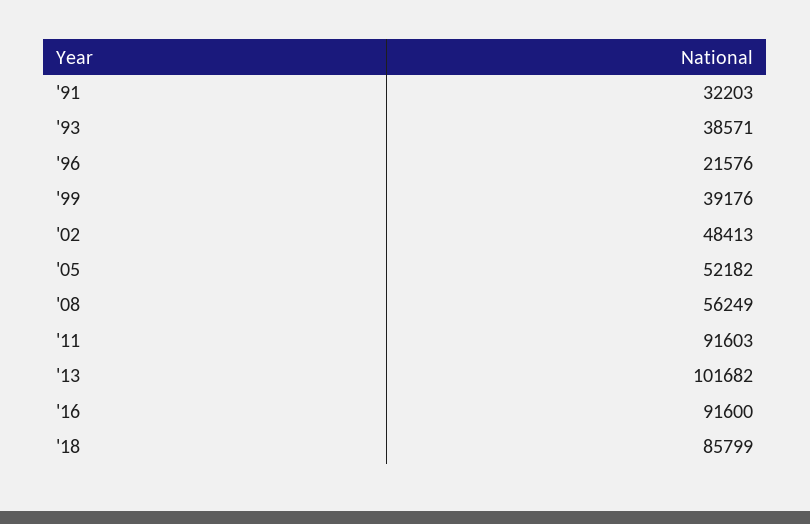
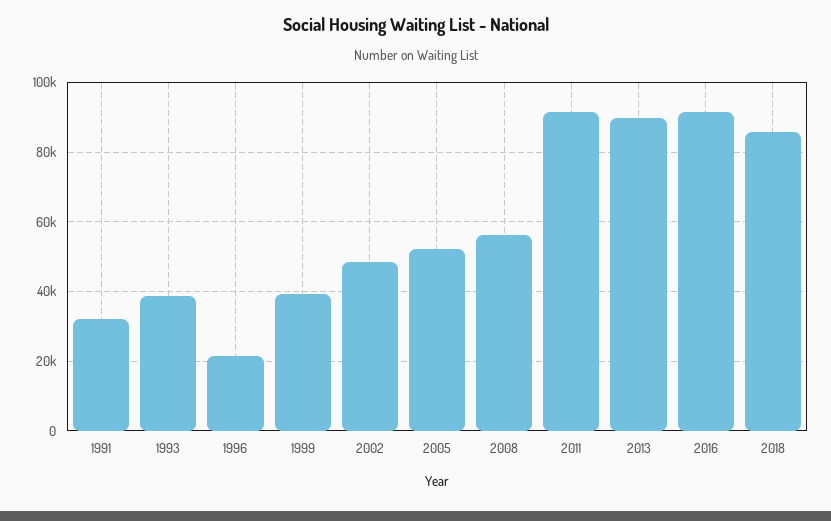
'13: 101682 -> 90000

